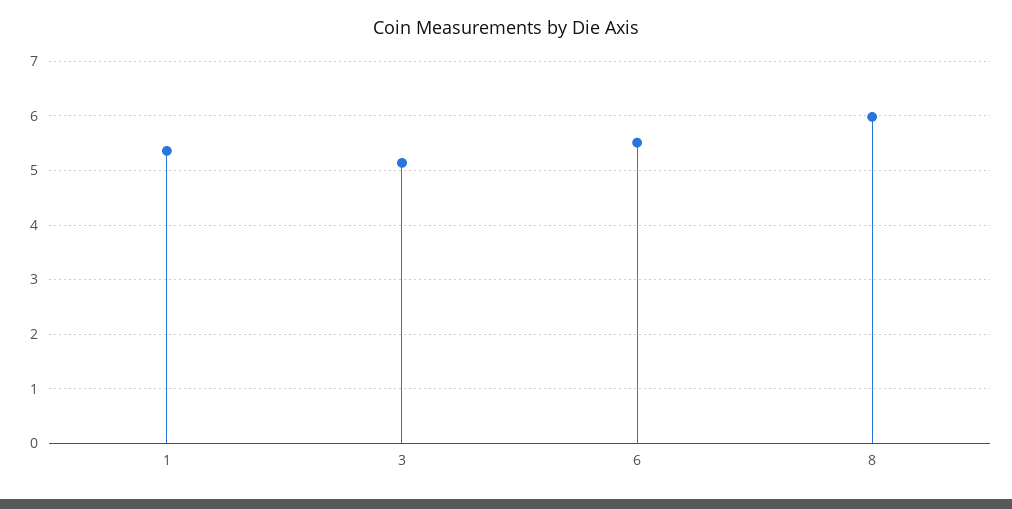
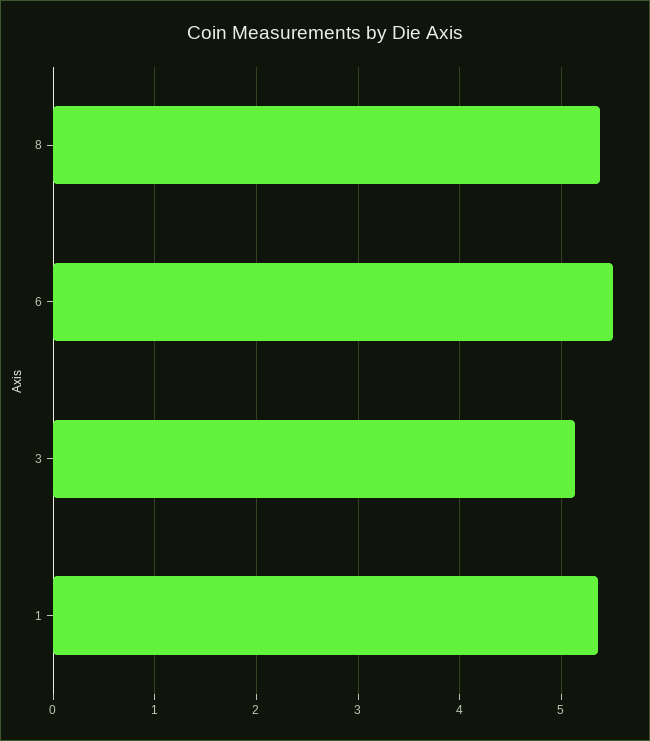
8: 6 -> 5.4

